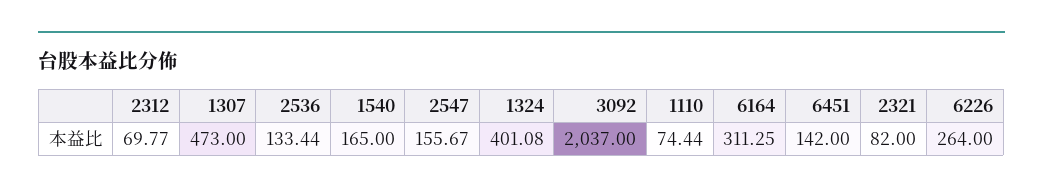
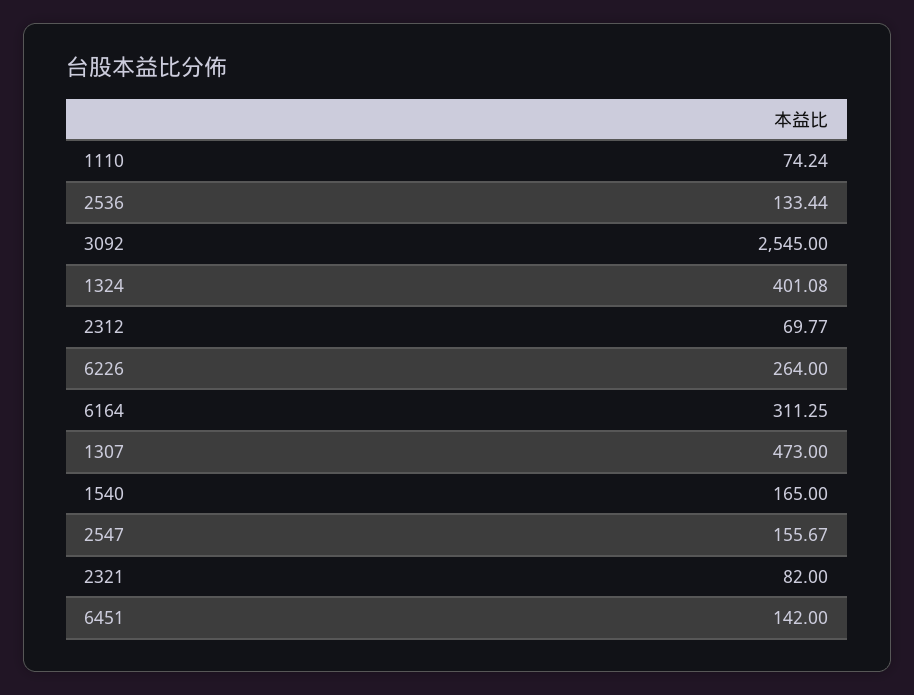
3092: 2037 -> 2545
1110: 74.44 -> 74.24

